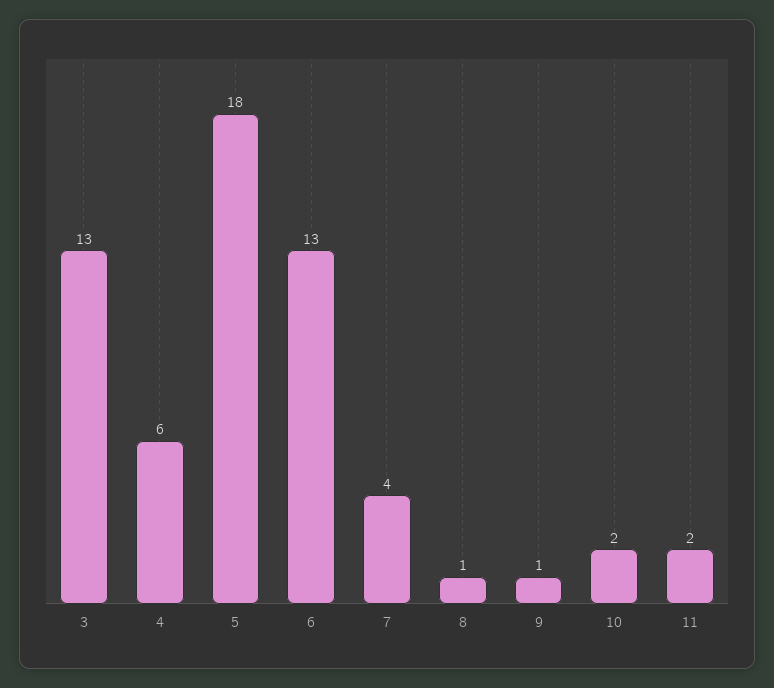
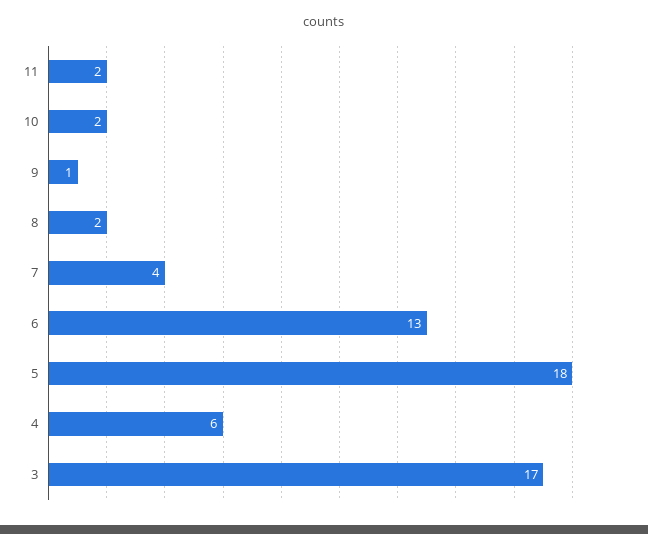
3: 13 -> 17
8: 1 -> 2

